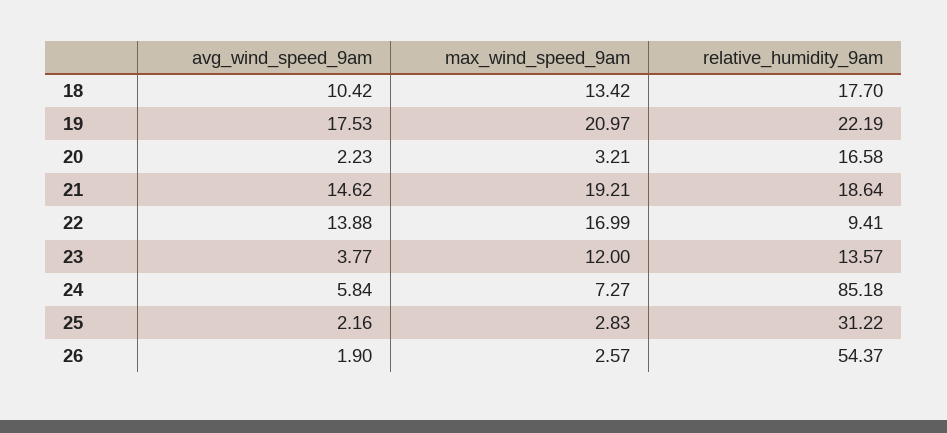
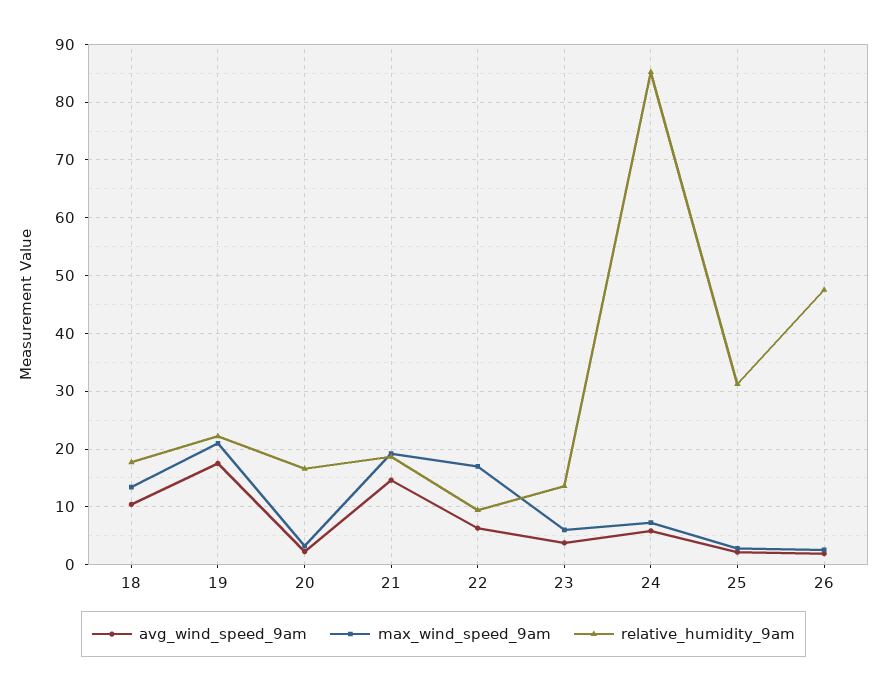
avg_wind_speed_9am, 22: 13.88 -> 6
max_wind_speed_9am, 23: 12 -> 6
relative_humidity_9am, 26: 54.37 -> 48

